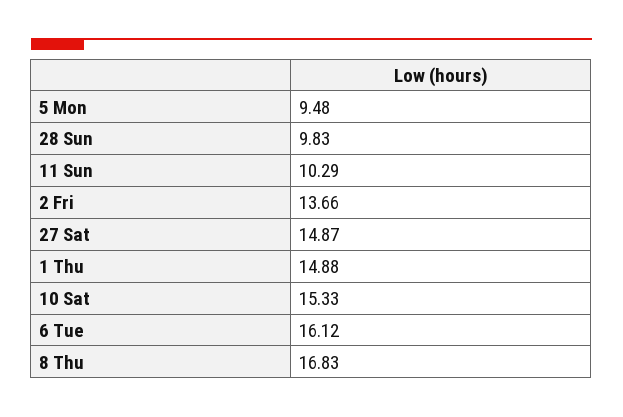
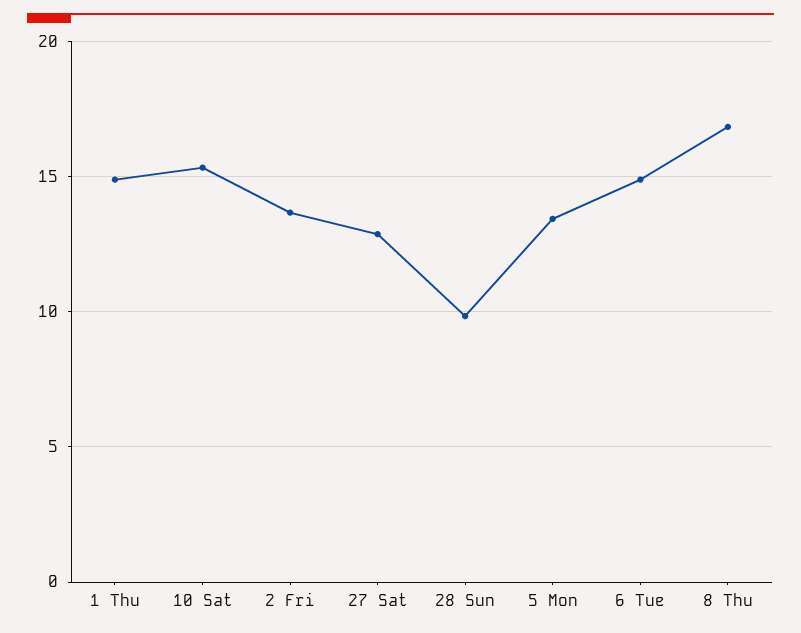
5 Mon: 9.48 -> 13.5
11 Sun: 10.29 -> none
27 Sat: 14.87 -> 13
6 Tue: 16.12 -> 15

